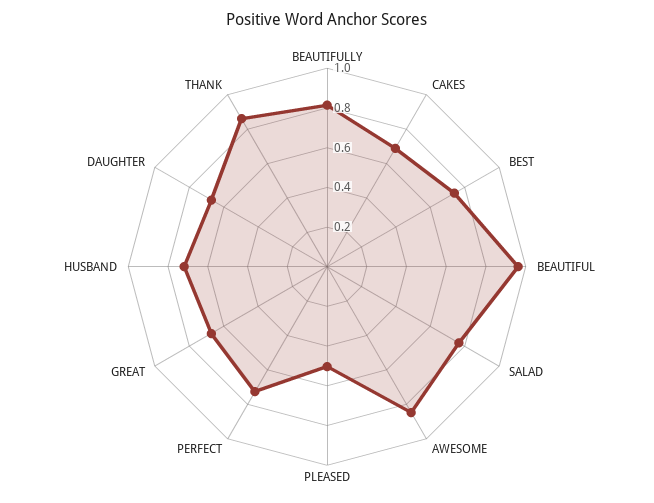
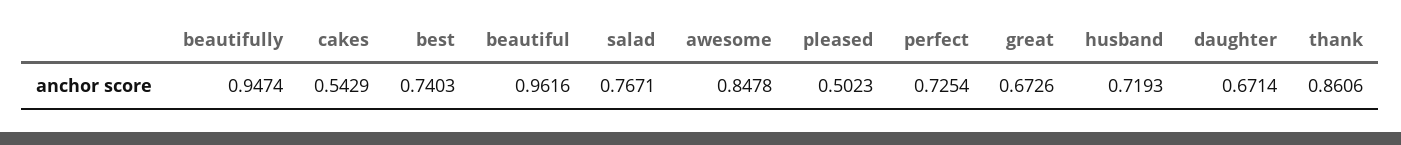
BEAUTIFULLY: 0.8 -> 0.9474
CAKES: 0.7 -> 0.5429

